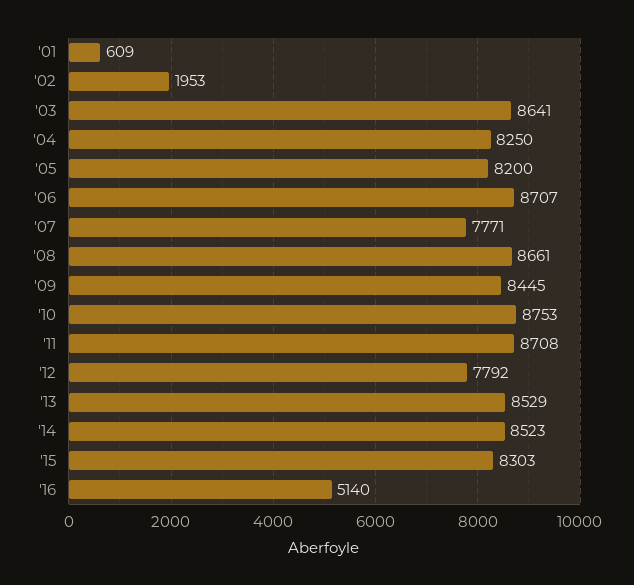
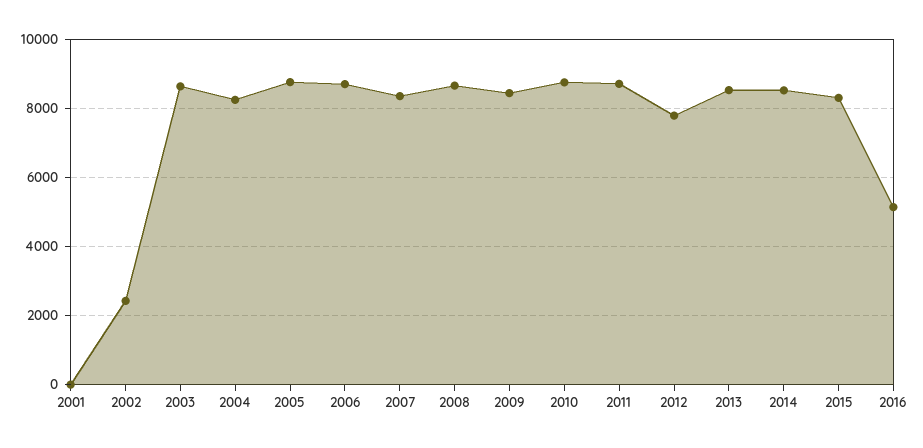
'01: 609 -> 0
'02: 1953 -> 2400
'05: 8200 -> 8800
'07: 7771 -> 8400

